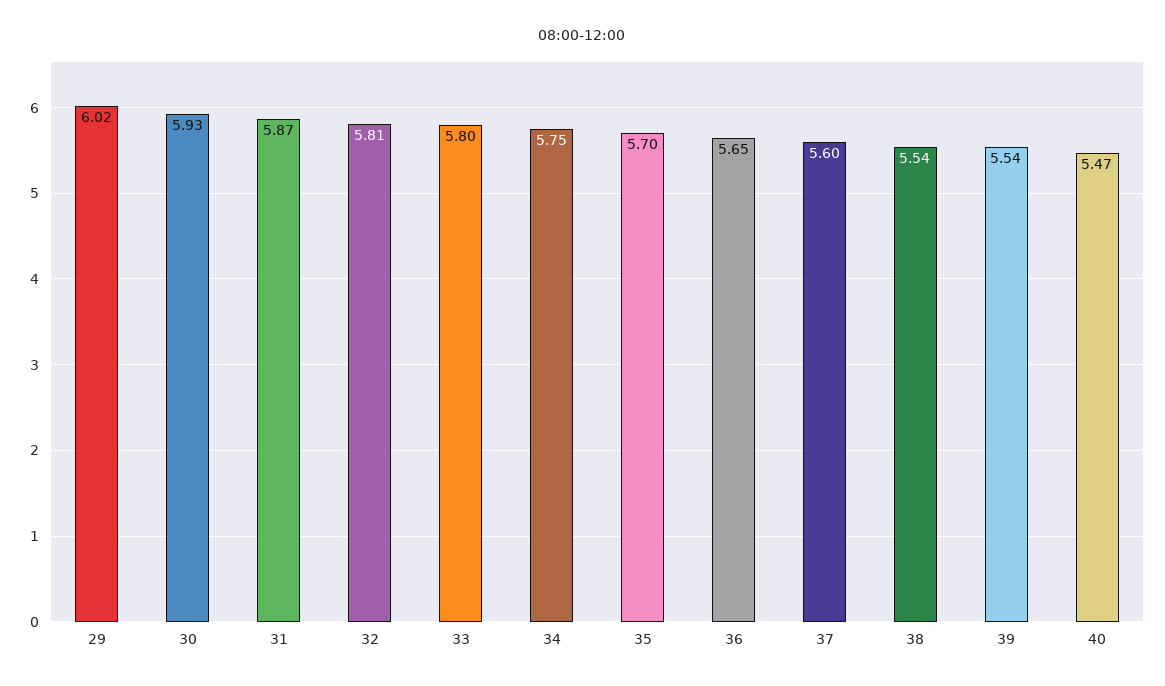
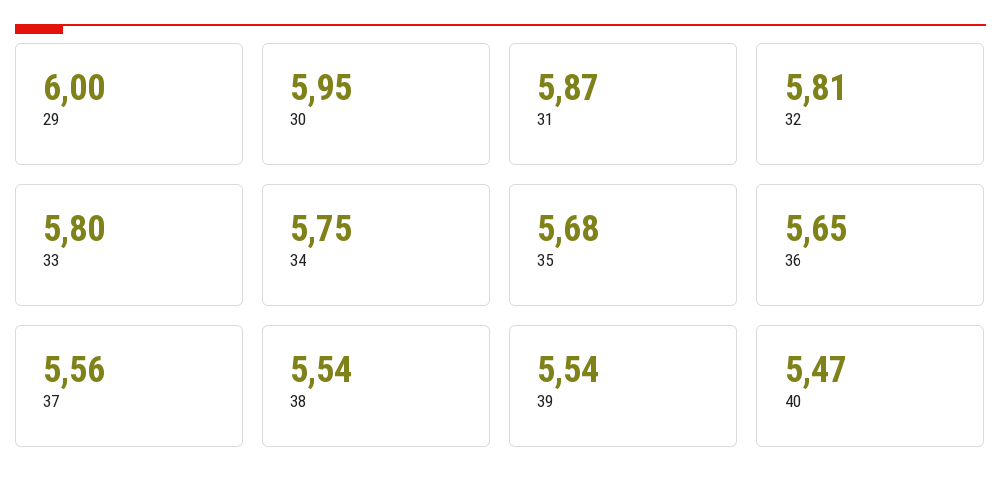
29: 6.02 -> 6
30: 5.93 -> 5.95
35: 5.7 -> 5.68
37: 5.6 -> 5.56

